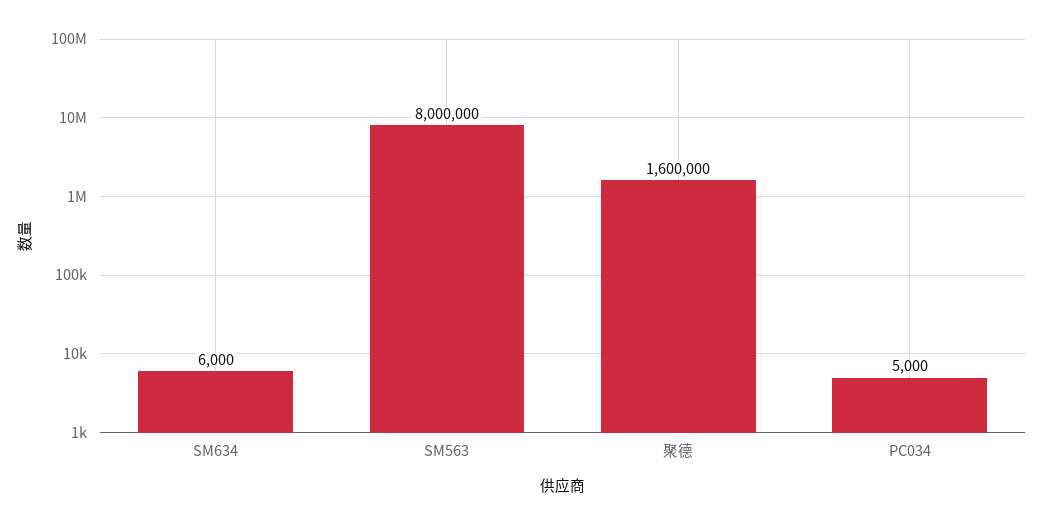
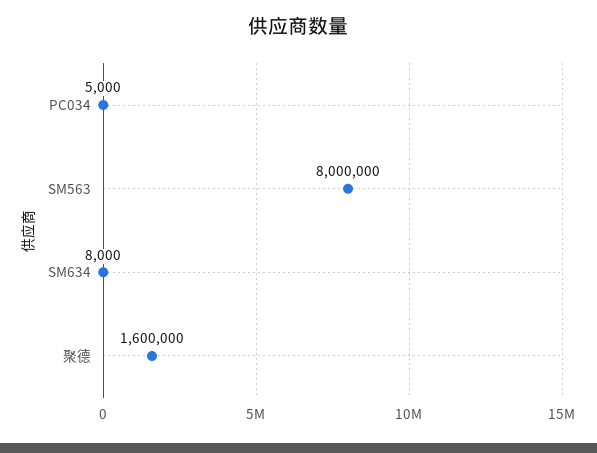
SM634: 6000 -> 8000

